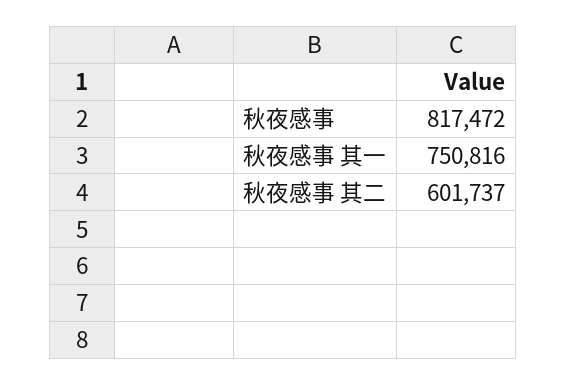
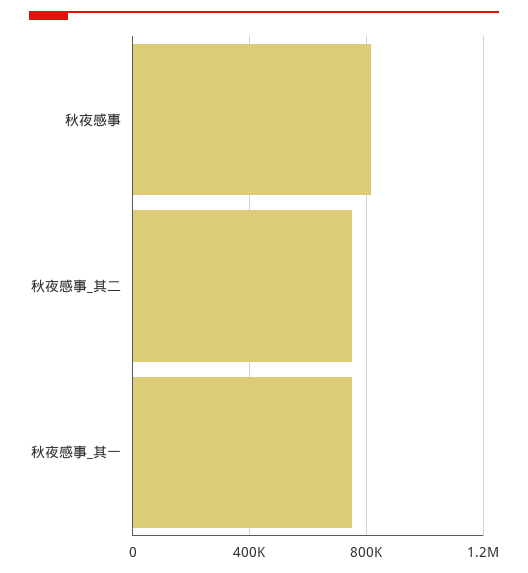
秋夜感事 其二: 601737 -> 750000

